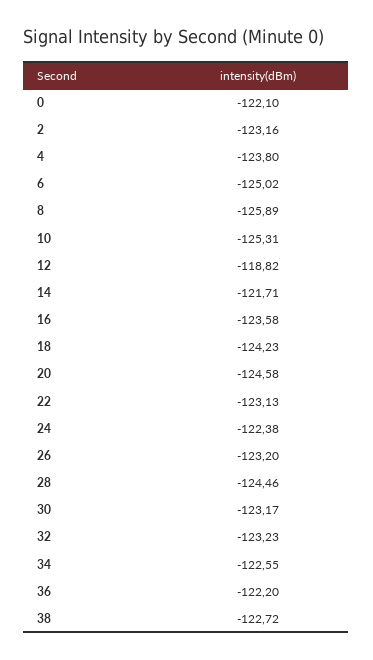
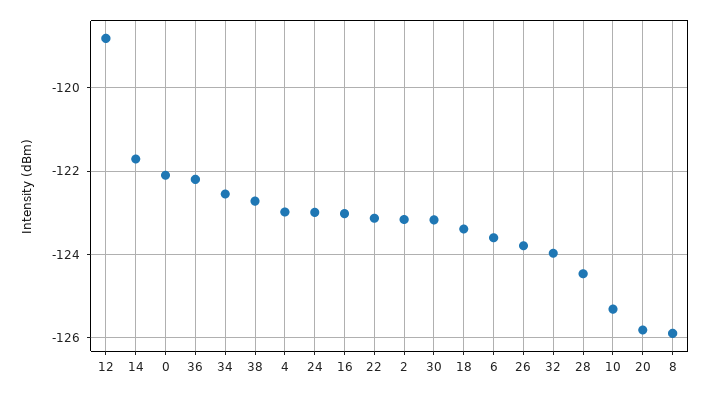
4: -123.8 -> -123
6: -125.02 -> -123.6
16: -123.58 -> -123
18: -124.23 -> -123.4
20: -124.58 -> -125.8
24: -122.38 -> -123
26: -123.2 -> -123.8
32: -123.23 -> -124

